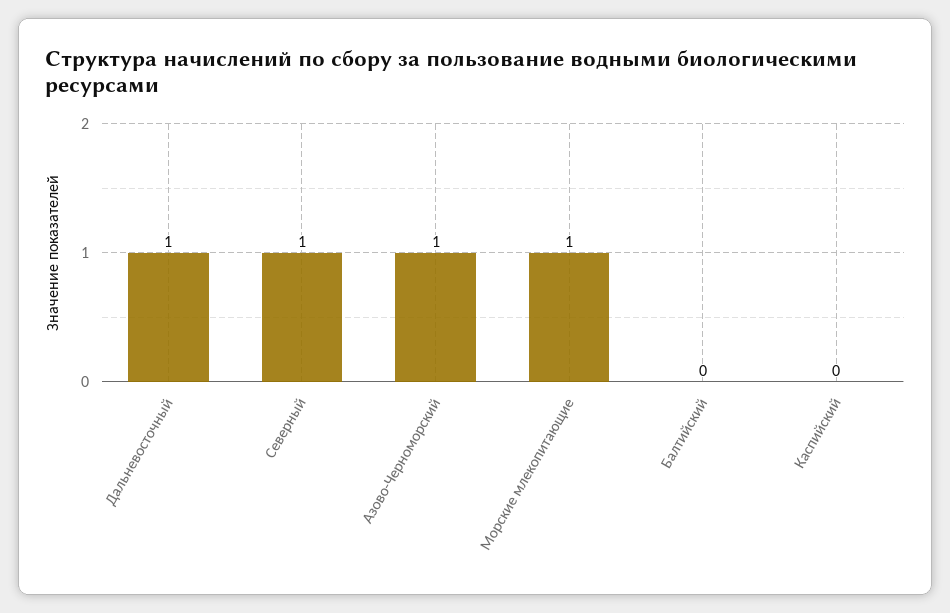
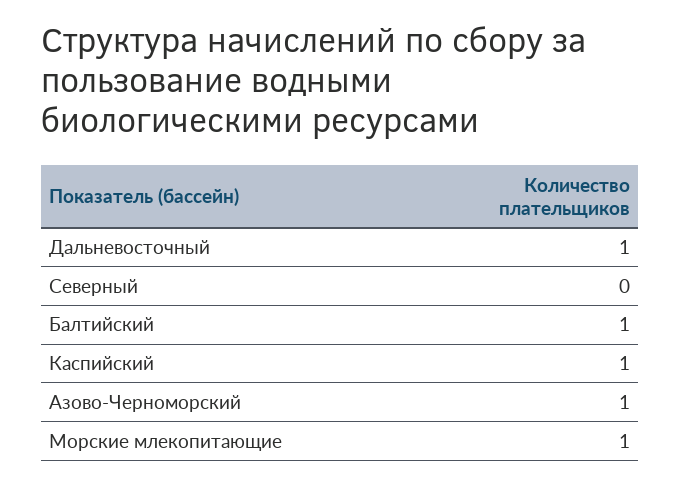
Северный: 1 -> 0
Балтийский: 0 -> 1
Каспийский: 0 -> 1

